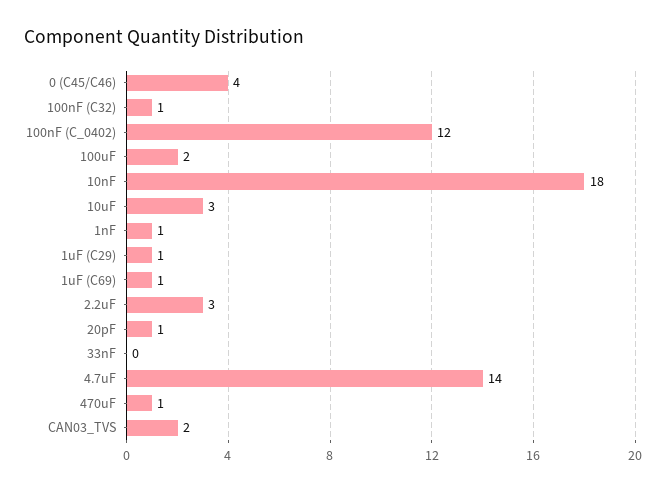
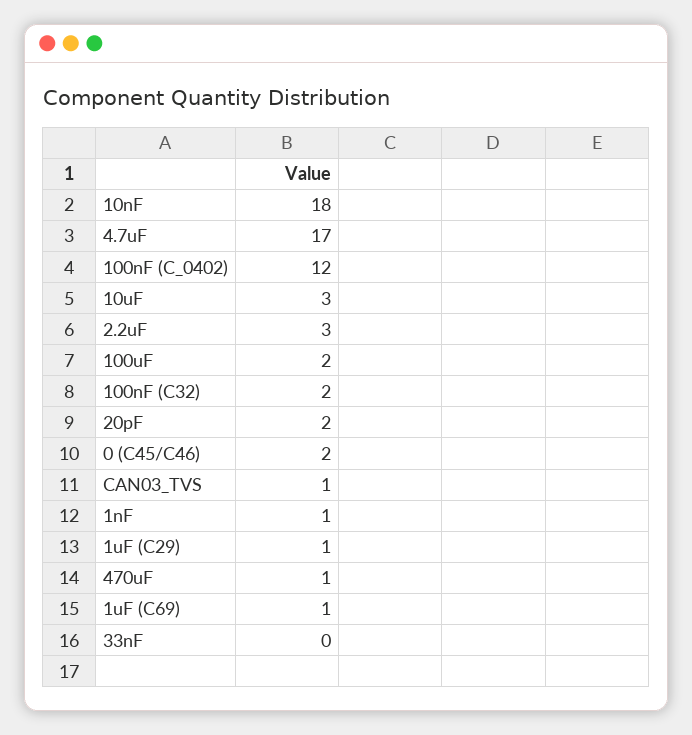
0 (C45/C46): 4 -> 2
100nF (C32): 1 -> 2
20pF: 1 -> 2
4.7uF: 14 -> 17
CAN03_TVS: 2 -> 1

